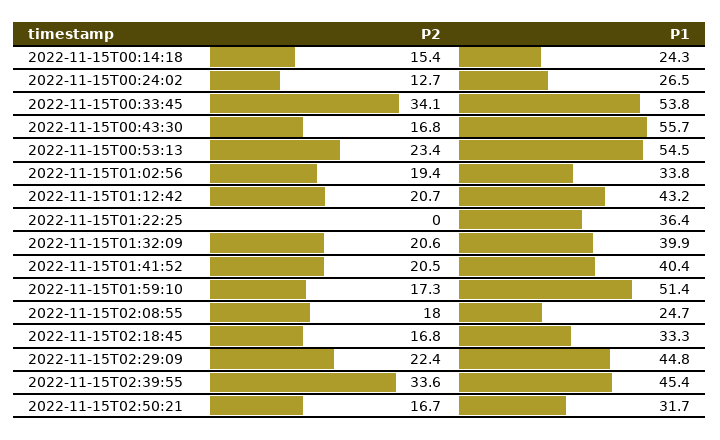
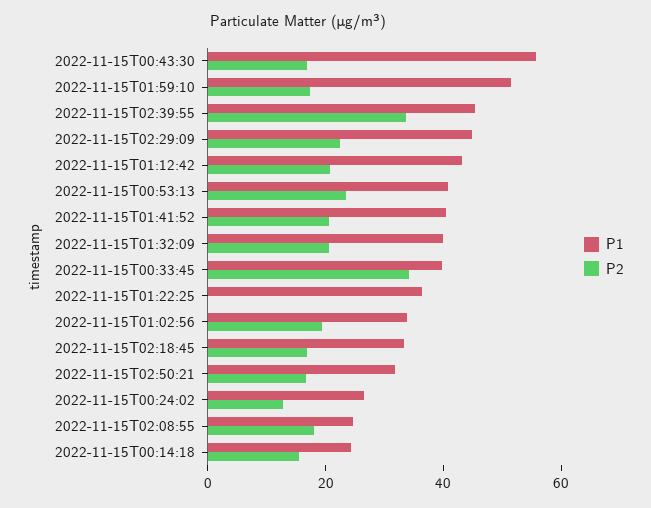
P1, 2022-11-15T00:33:45: 53.8 -> 40
P1, 2022-11-15T00:53:13: 54.5 -> 40

